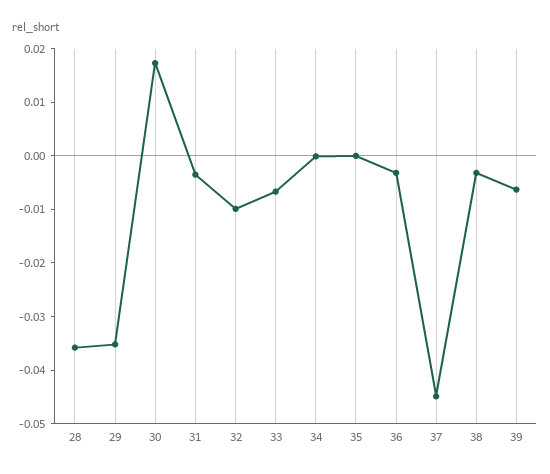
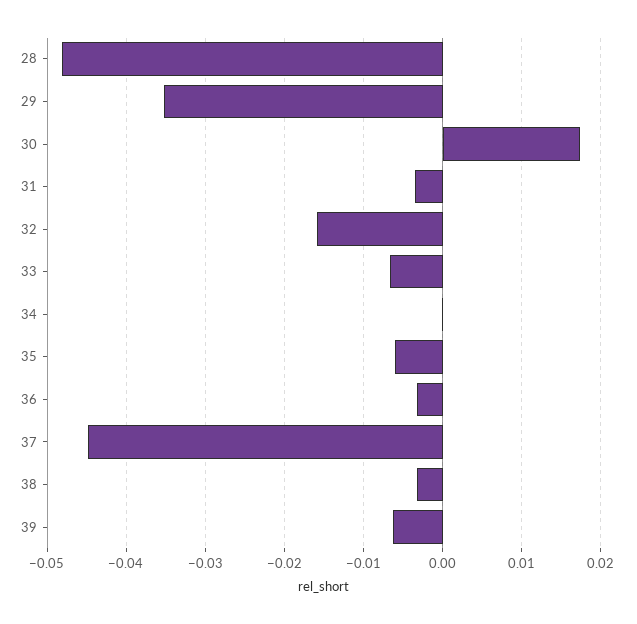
28: -0.036 -> -0.048
32: -0.01 -> -0.016
35: 0 -> -0.006

